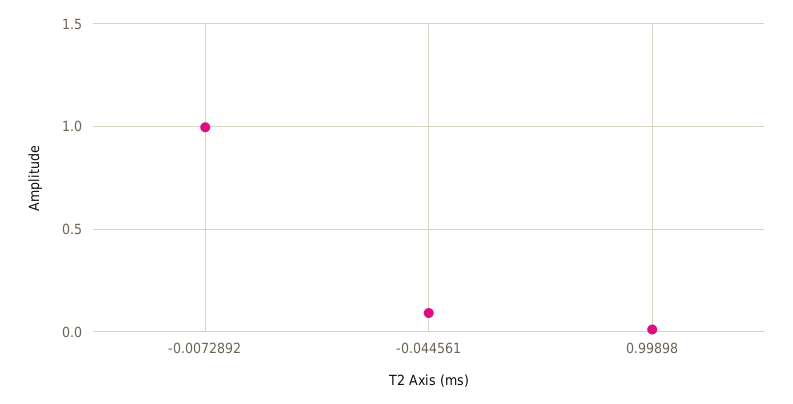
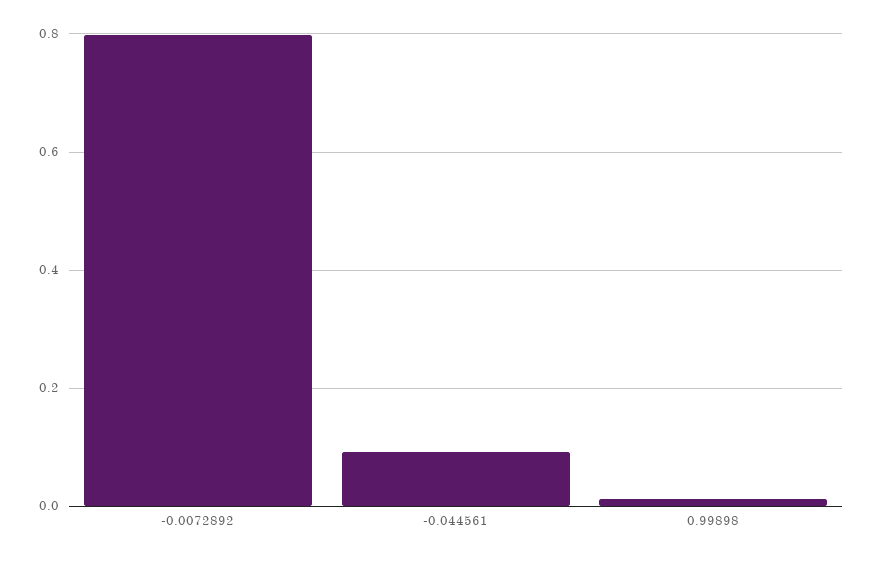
-0.0072892: 1 -> 0.8

